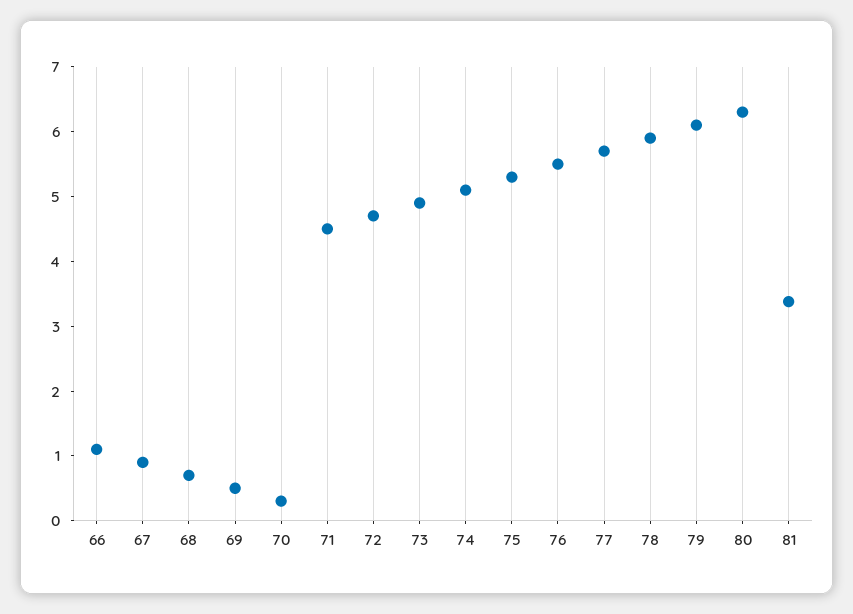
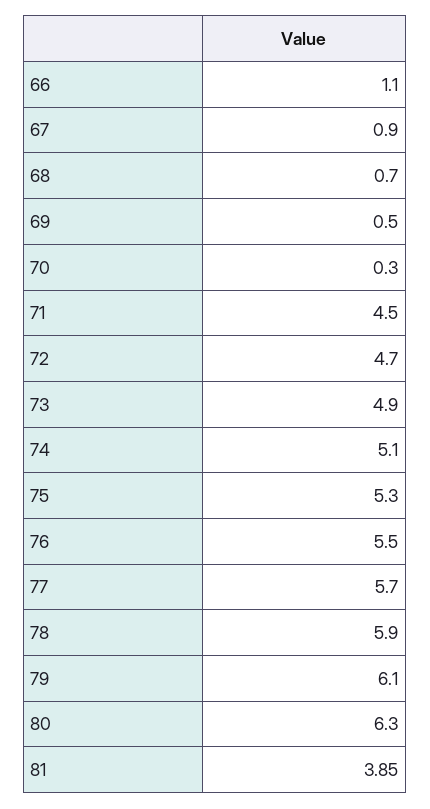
81: 3.4 -> 3.85

